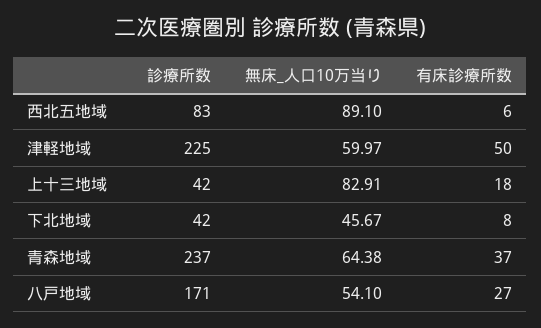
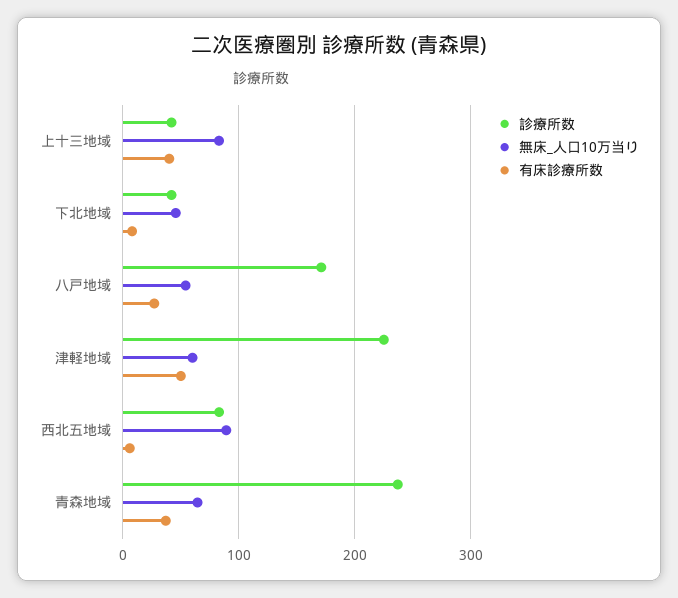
有床診療所数, 上十三地域: 18 -> 40

